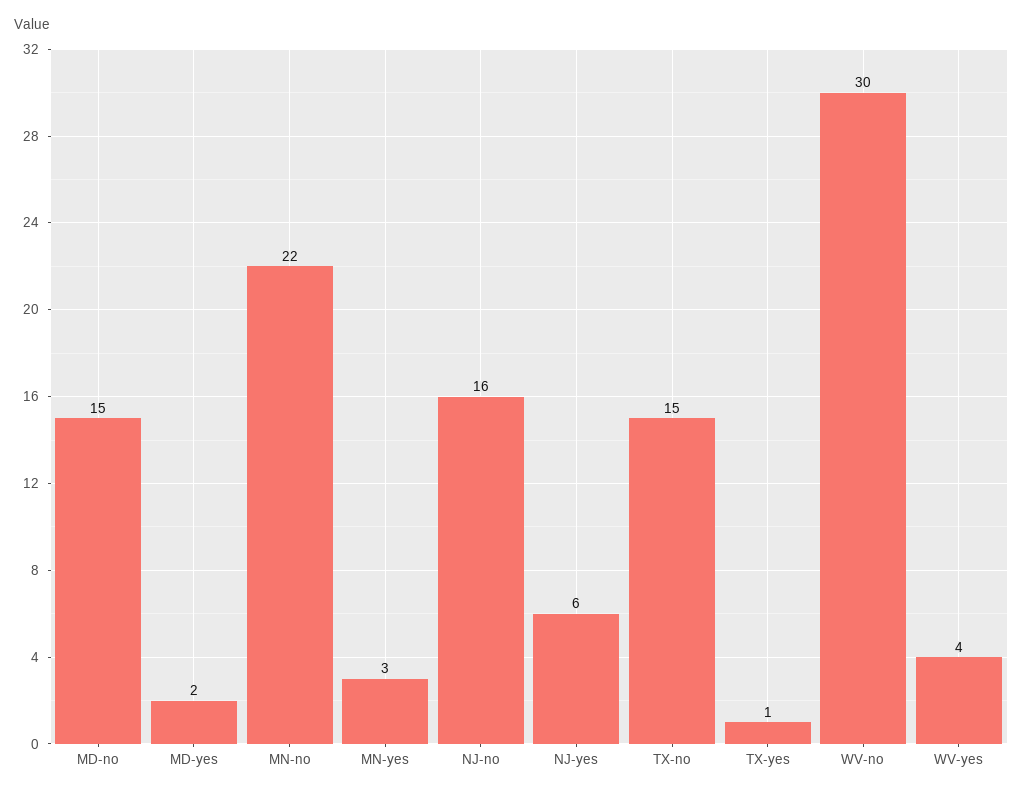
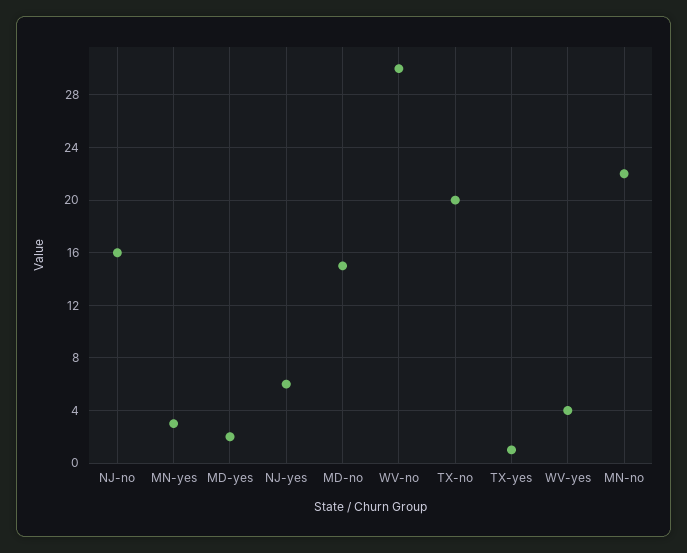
TX-no: 15 -> 20

